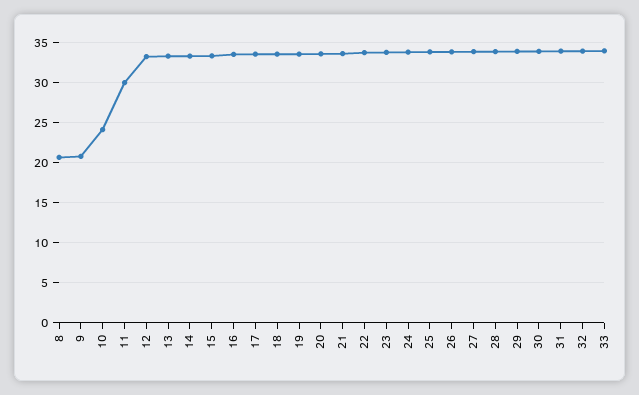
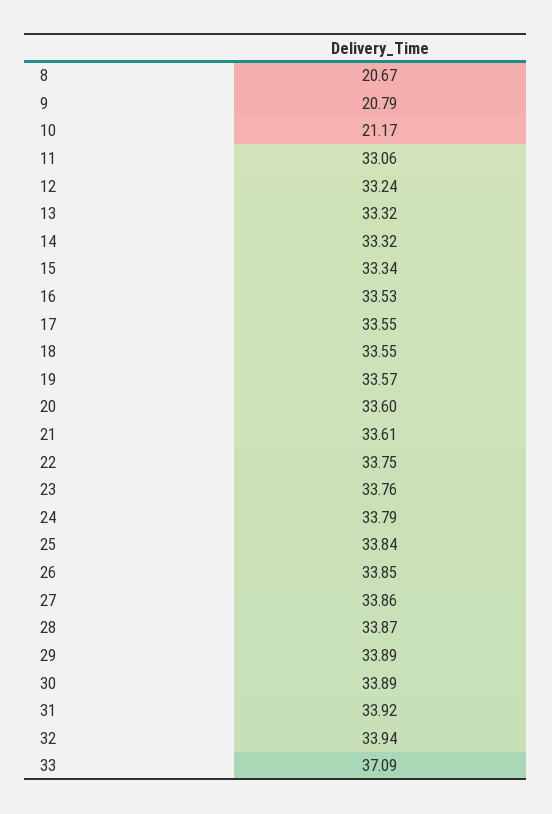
10: 24 -> 21.17
11: 30 -> 33.06
33: 34 -> 37.09

